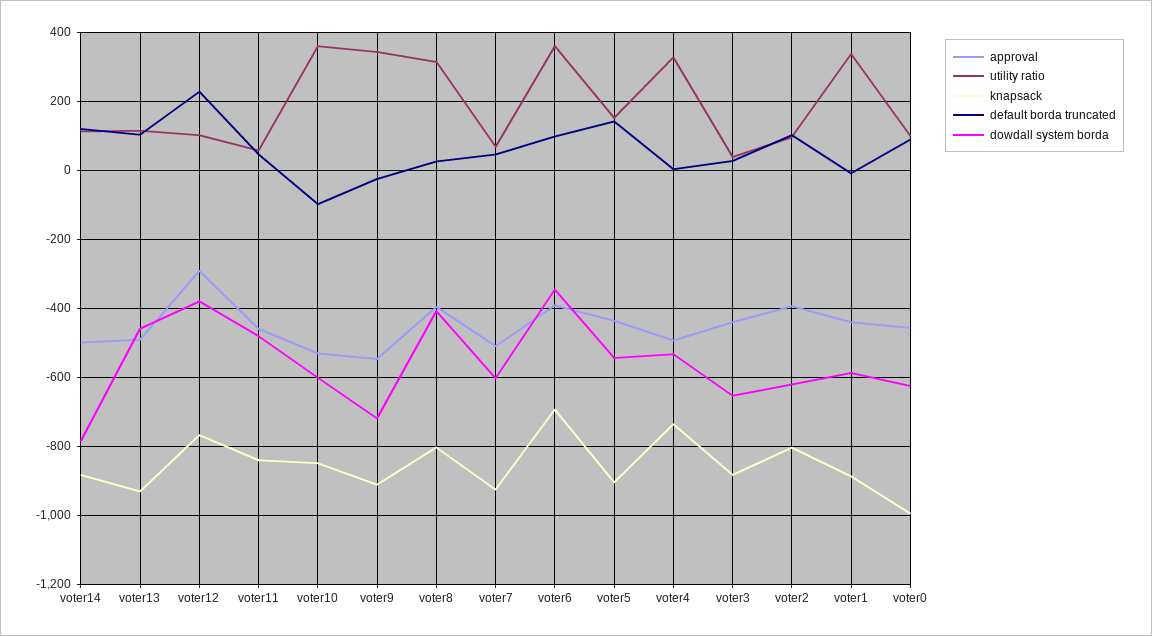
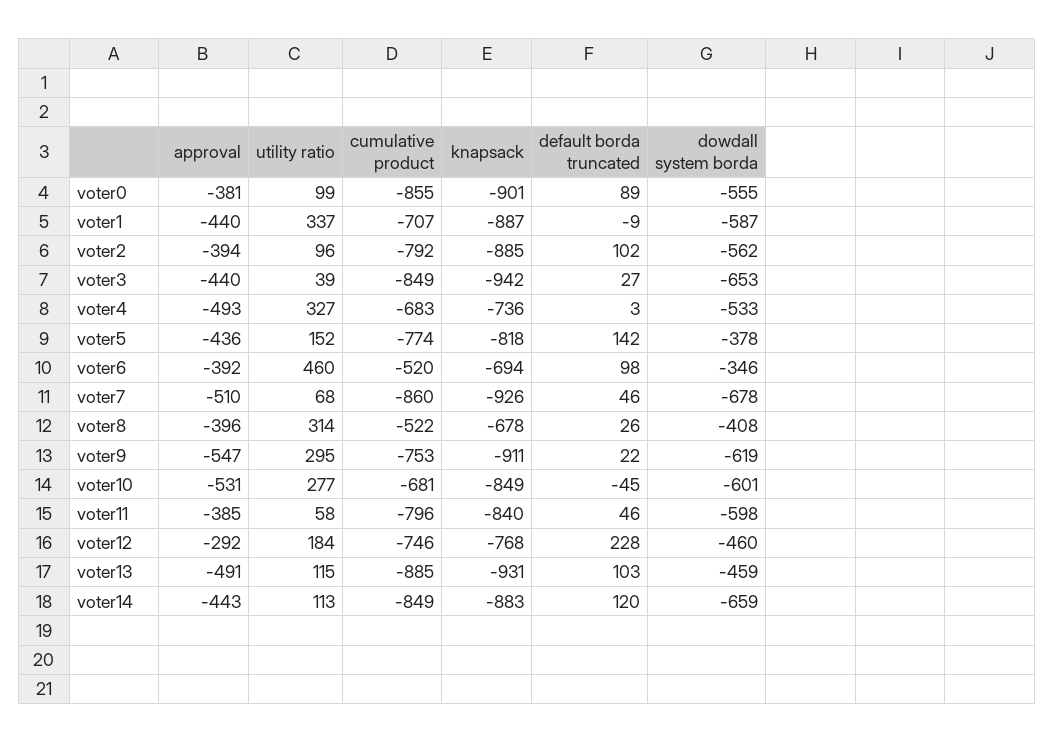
approval, voter14: -500 -> -443
dowdall system borda, voter14: -780 -> -659
utility ratio, voter12: 100 -> 184
dowdall system borda, voter12: -380 -> -460
approval, voter11: -460 -> -385
dowdall system borda, voter11: -480 -> -598
utility ratio, voter10: 360 -> 277
default borda truncated, voter10: -100 -> -45
utility ratio, voter9: 340 -> 295
default borda truncated, voter9: -20 -> 22
dowdall system borda, voter9: -720 -> -619
knapsack, voter8: -800 -> -678
dowdall system borda, voter7: -600 -> -678
utility ratio, voter6: 360 -> 460
knapsack, voter5: -900 -> -818
dowdall system borda, voter5: -540 -> -378
knapsack, voter3: -880 -> -942
knapsack, voter2: -800 -> -885
dowdall system borda, voter2: -620 -> -562
approval, voter0: -460 -> -381
knapsack, voter0: -1000 -> -901
dowdall system borda, voter0: -620 -> -555
cumulative product, voter0: none -> -855
cumulative product, voter1: none -> -707
cumulative product, voter2: none -> -792
cumulative product, voter3: none -> -849
cumulative product, voter4: none -> -683
cumulative product, voter5: none -> -774
cumulative product, voter6: none -> -520
cumulative product, voter7: none -> -860
cumulative product, voter8: none -> -522
cumulative product, voter9: none -> -753
cumulative product, voter10: none -> -681
cumulative product, voter11: none -> -796
cumulative product, voter12: none -> -746
cumulative product, voter13: none -> -885
cumulative product, voter14: none -> -849

